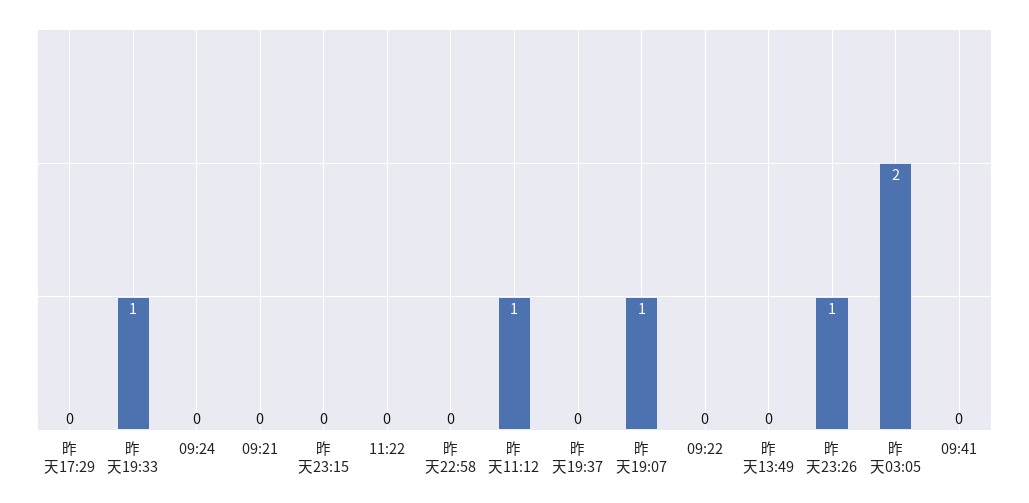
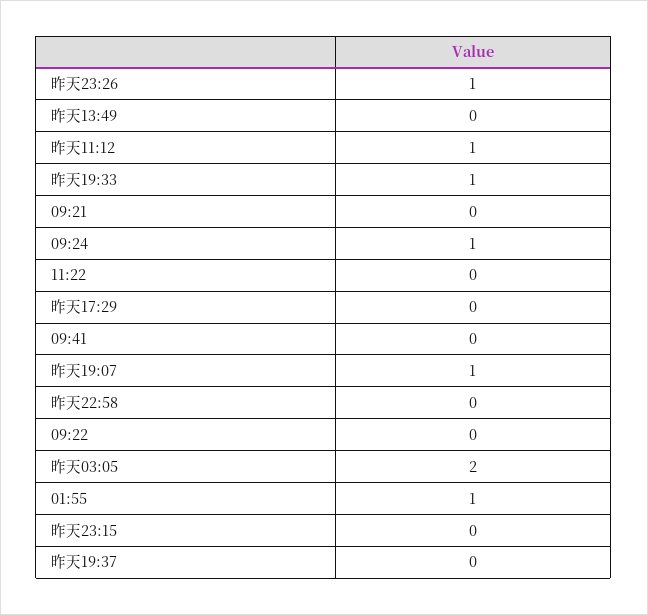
09:24: 0 -> 1
01:55: none -> 1

